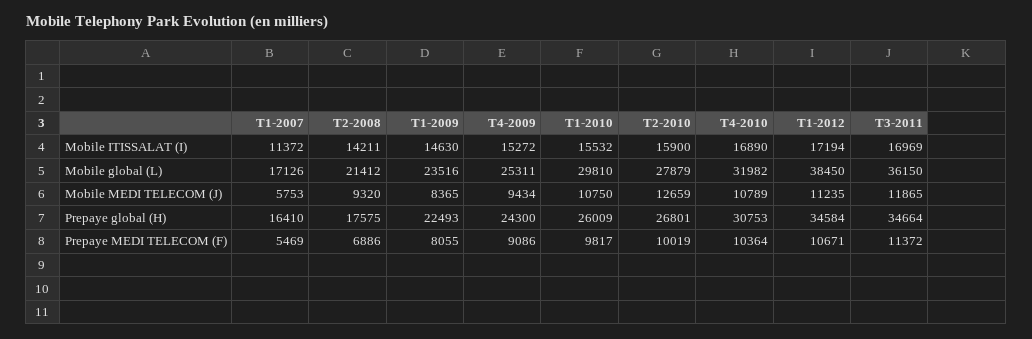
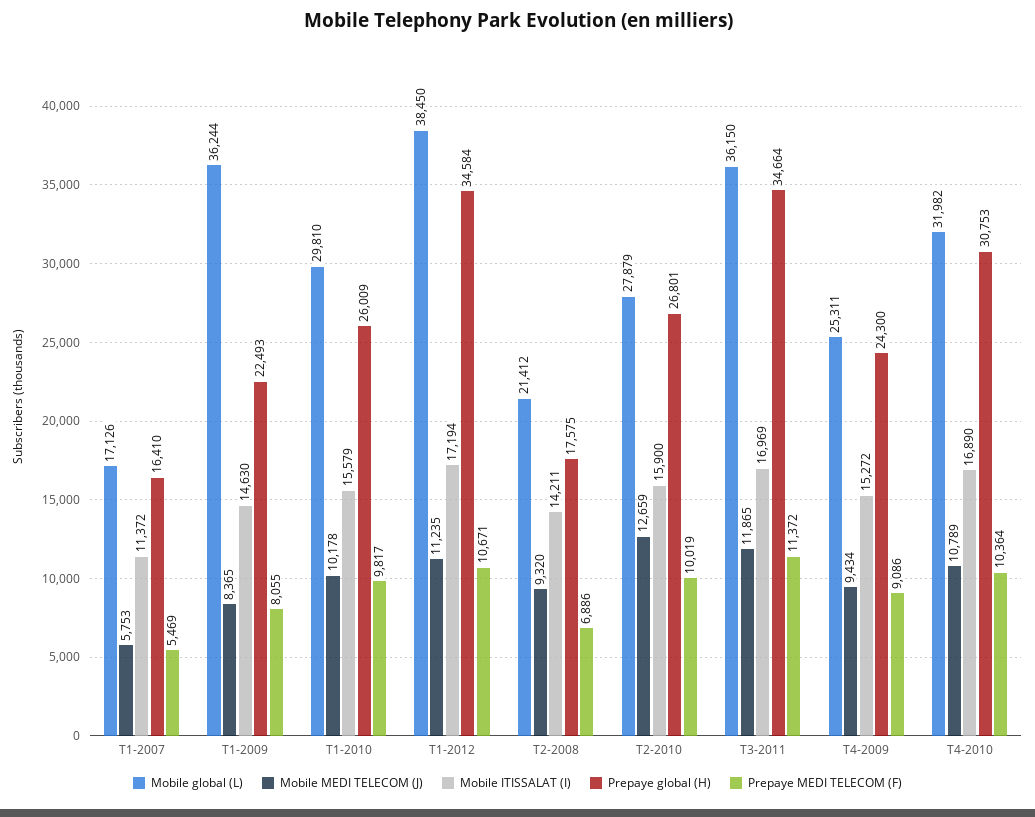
Mobile ITISSALAT (I), T1-2010: 15532 -> 15579
Mobile global (L), T1-2009: 23516 -> 36244
Mobile MEDI TELECOM (J), T1-2010: 10750 -> 10178

